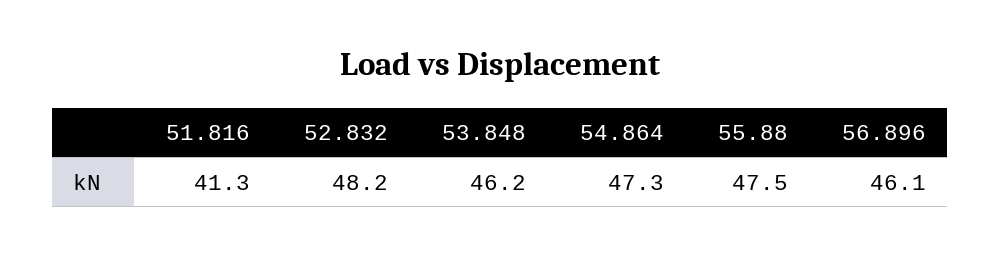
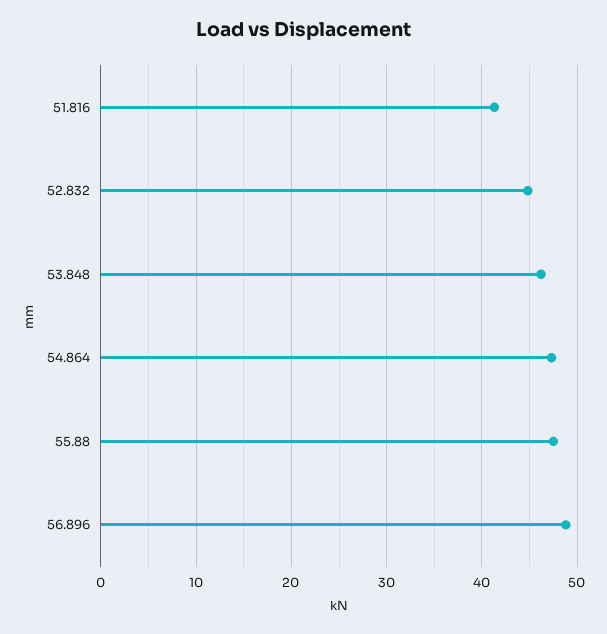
52.832: 48.2 -> 45
56.896: 46.1 -> 49

